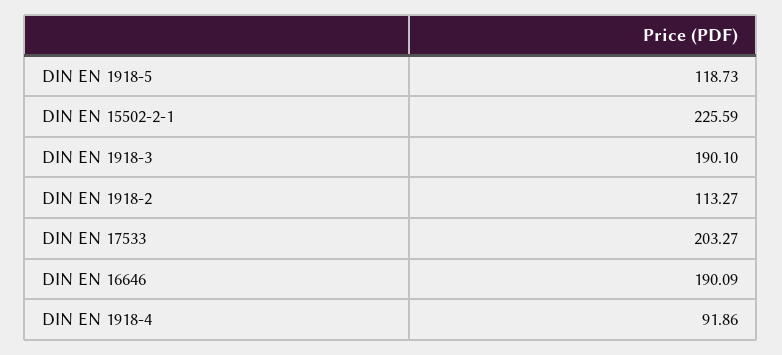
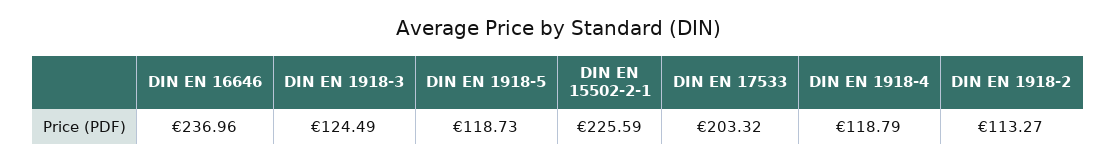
DIN EN 1918-3: 190.1 -> 124.49
DIN EN 17533: 203.27 -> 203.32
DIN EN 16646: 190.09 -> 236.96
DIN EN 1918-4: 91.86 -> 118.79

